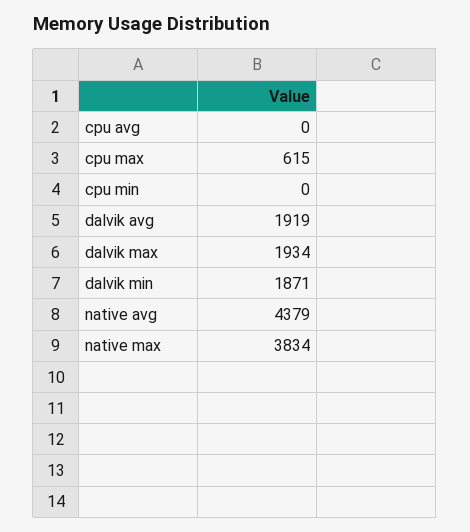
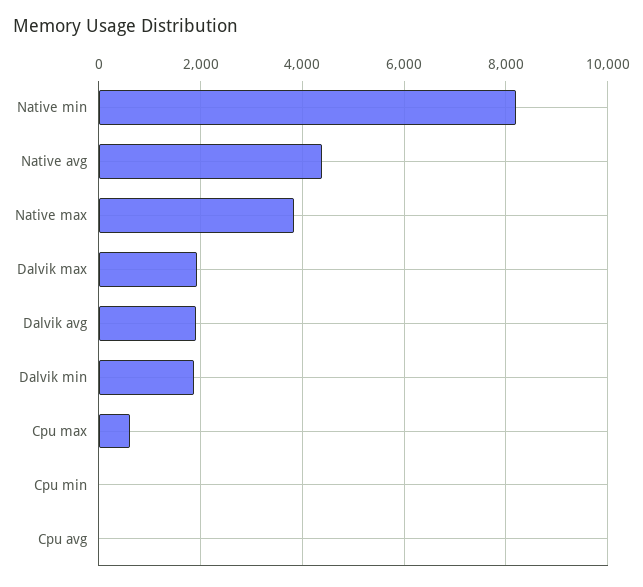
Native min: none -> 8200

